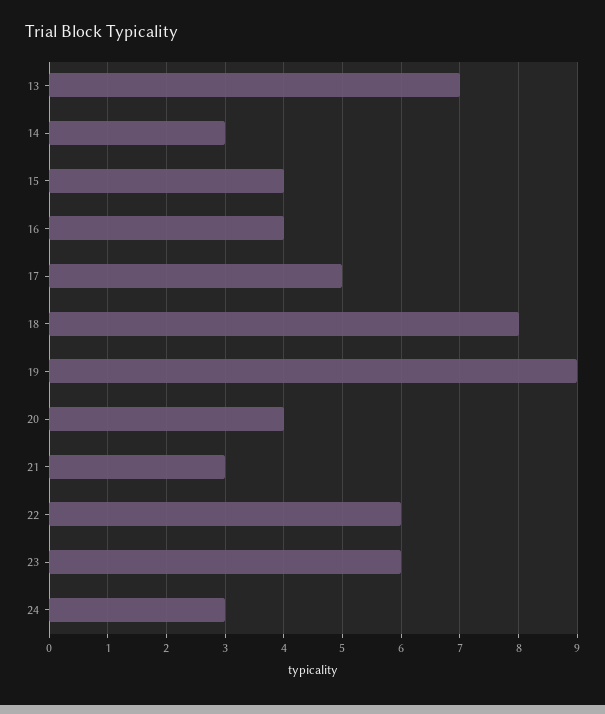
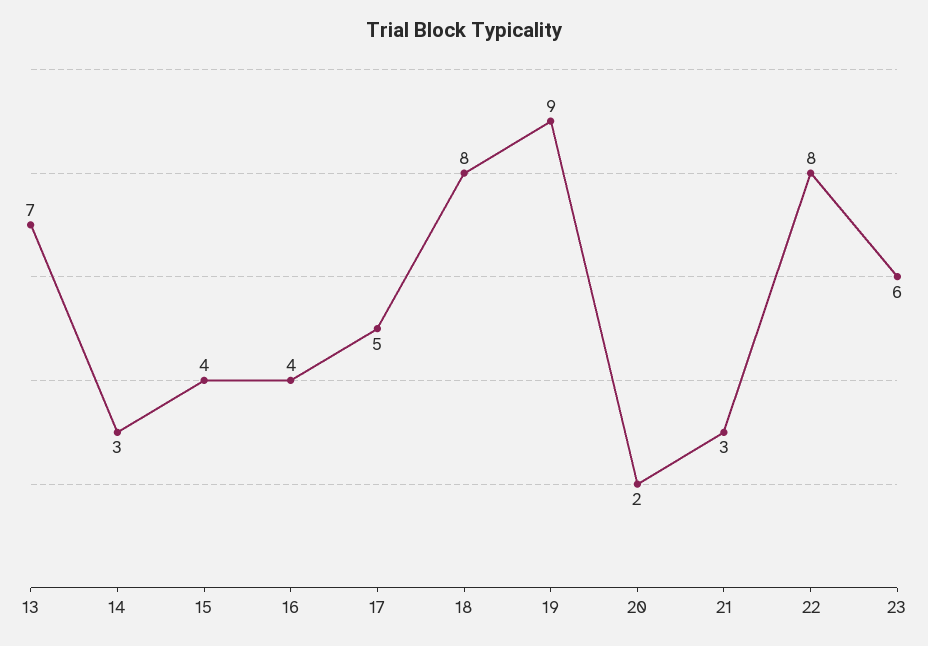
20: 4 -> 2
22: 6 -> 8
24: 3 -> none

